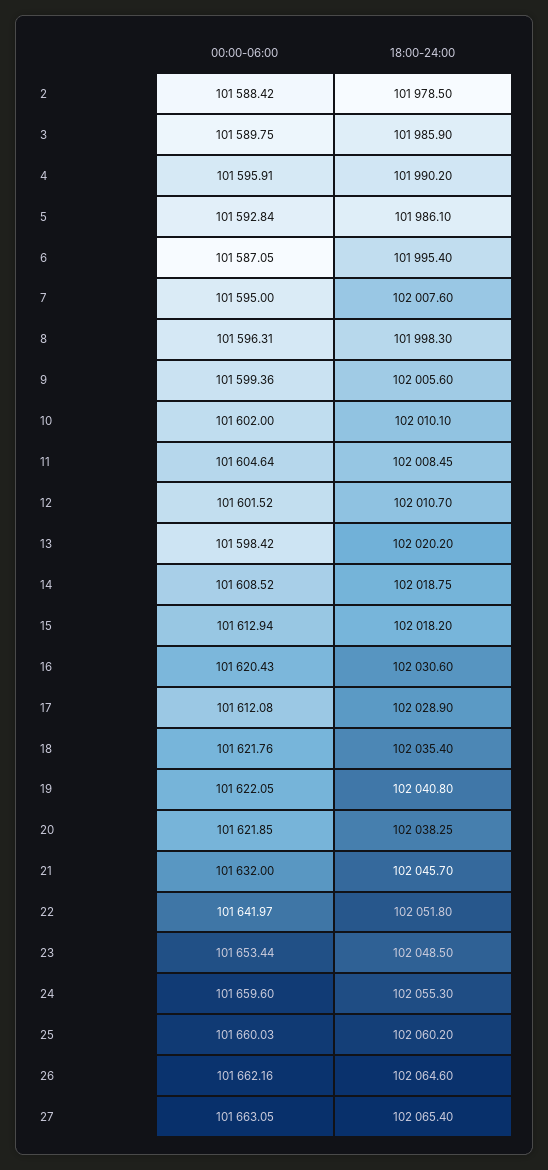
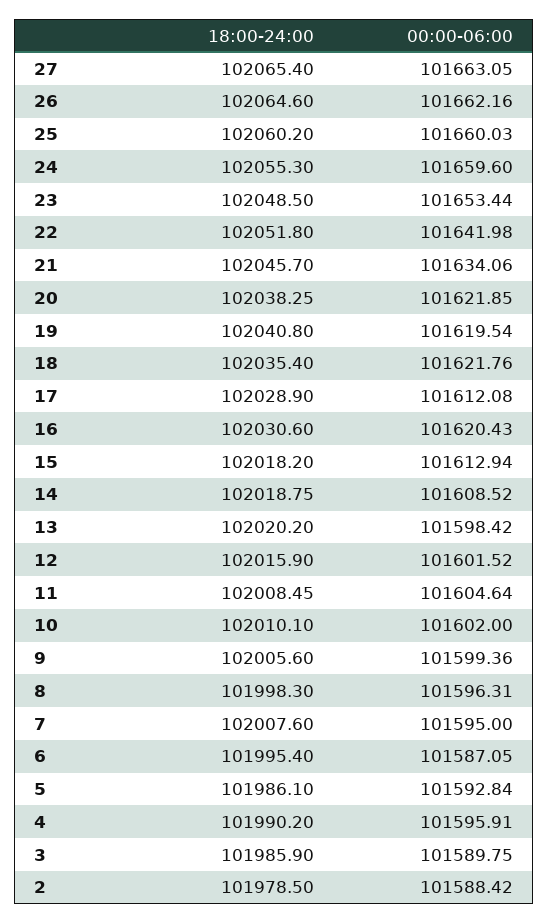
18:00-24:00, 12: 102010.7 -> 102015.9
00:00-06:00, 19: 101622.05 -> 101619.54
00:00-06:00, 21: 101632 -> 101634.06
00:00-06:00, 22: 101641.97 -> 101641.98

